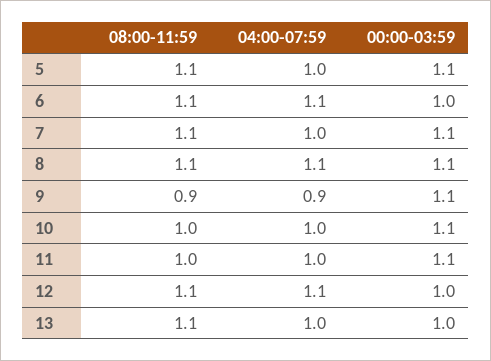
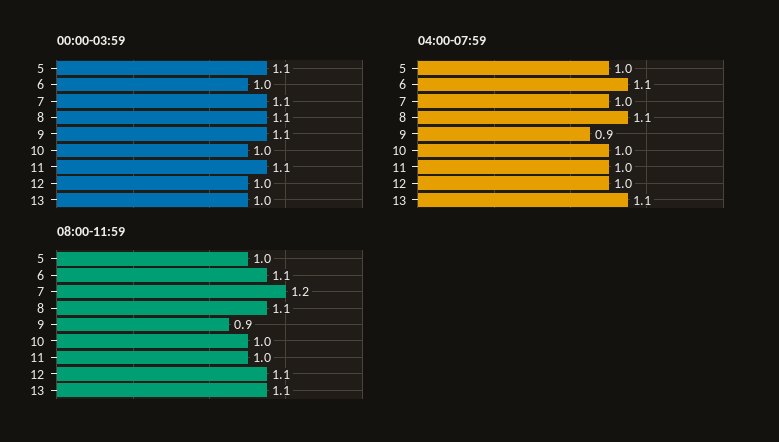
08:00-11:59, 5: 1.1 -> 1
08:00-11:59, 7: 1.1 -> 1.2
00:00-03:59, 10: 1.1 -> 1
04:00-07:59, 12: 1.1 -> 1
04:00-07:59, 13: 1 -> 1.1

